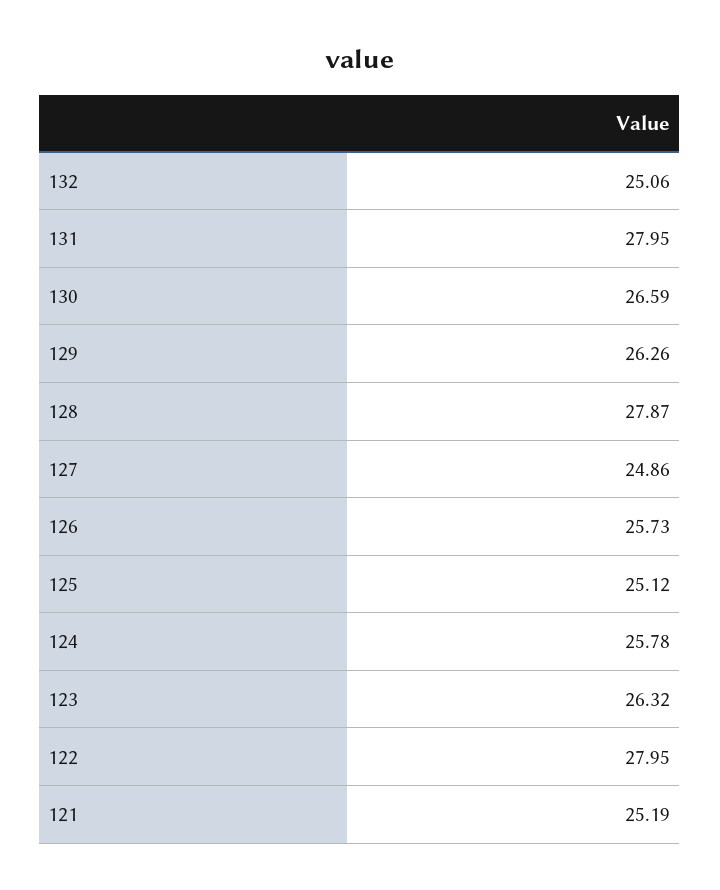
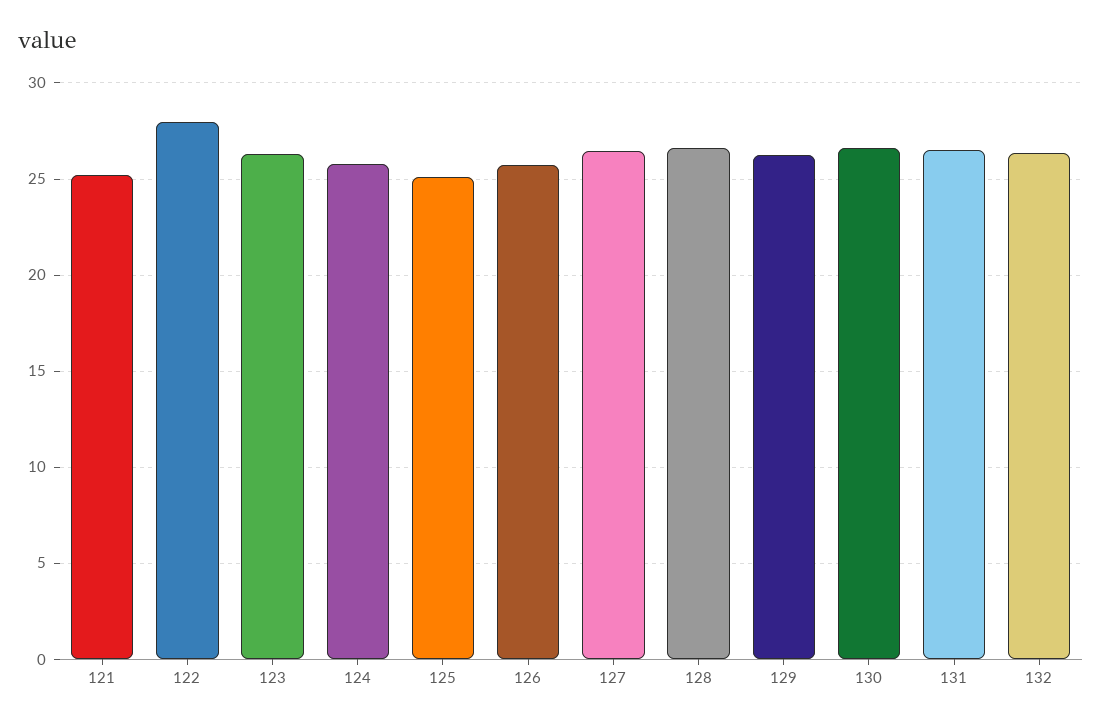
132: 25.06 -> 26.5
131: 27.95 -> 26.5
128: 27.87 -> 26.5
127: 24.86 -> 26.5

